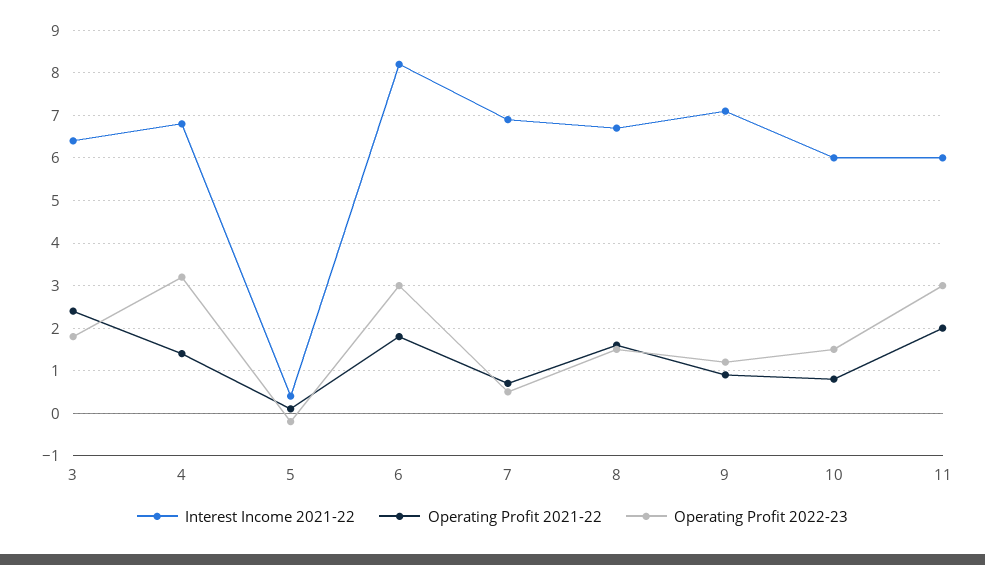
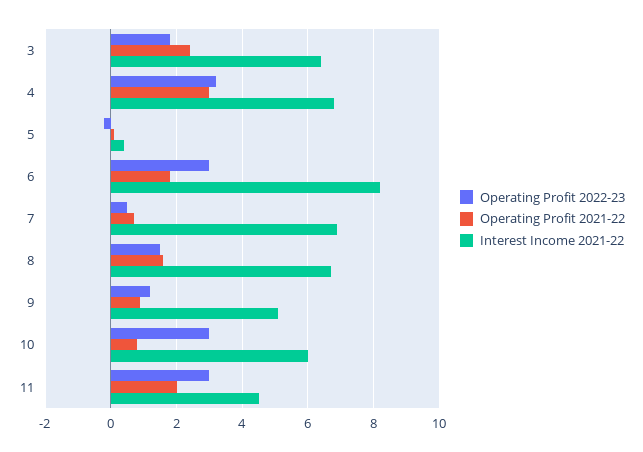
Operating Profit 2021-22, 4: 1.5 -> 3
Interest Income 2021-22, 9: 7 -> 5
Operating Profit 2022-23, 10: 1.5 -> 3
Interest Income 2021-22, 11: 6 -> 4.5

